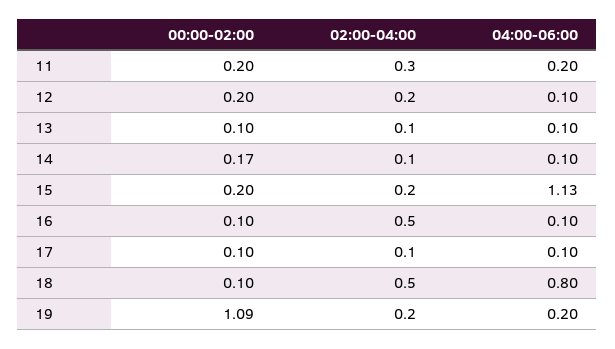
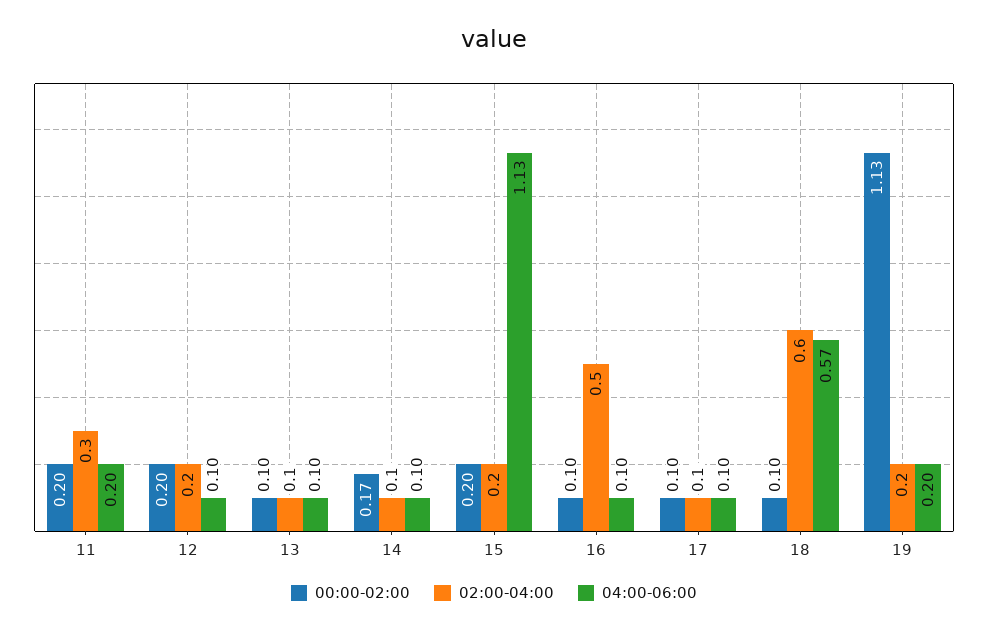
02:00-04:00, 18: 0.5 -> 0.6
04:00-06:00, 18: 0.8 -> 0.57
00:00-02:00, 19: 1.09 -> 1.13

